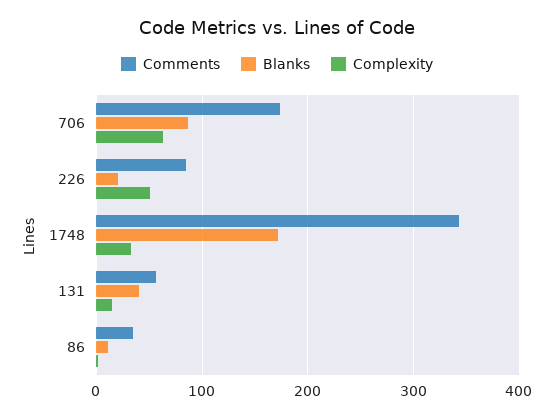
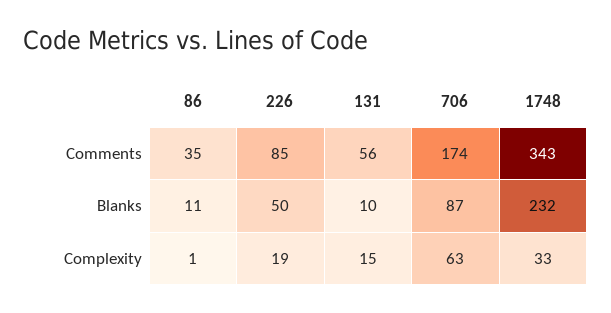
Blanks, 226: 20 -> 50
Complexity, 226: 50 -> 19
Blanks, 1748: 170 -> 232
Blanks, 131: 40 -> 10

